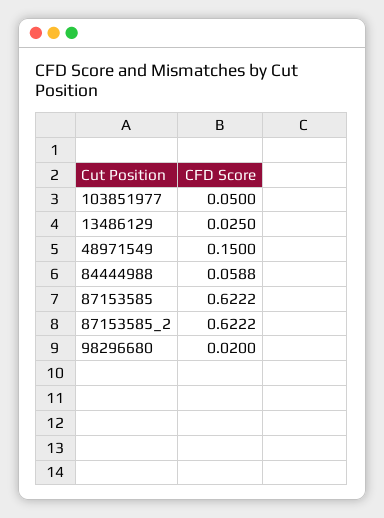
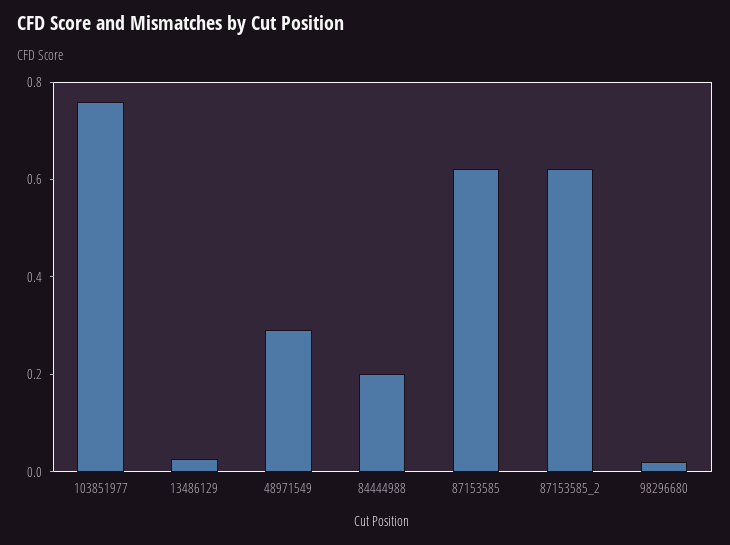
103851977: 0.05 -> 0.75
48971549: 0.15 -> 0.3
84444988: 0.0588 -> 0.2

